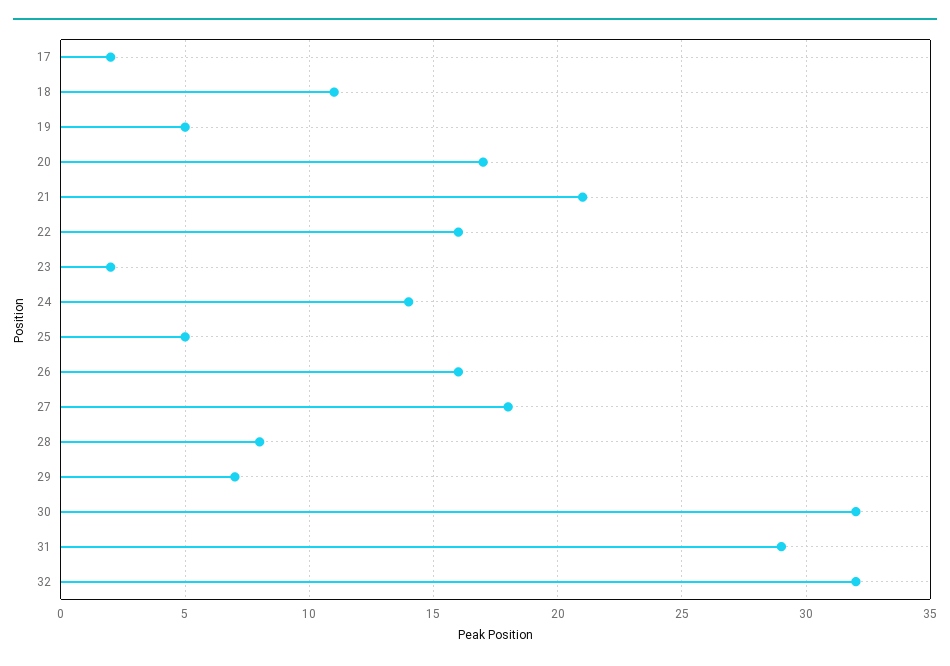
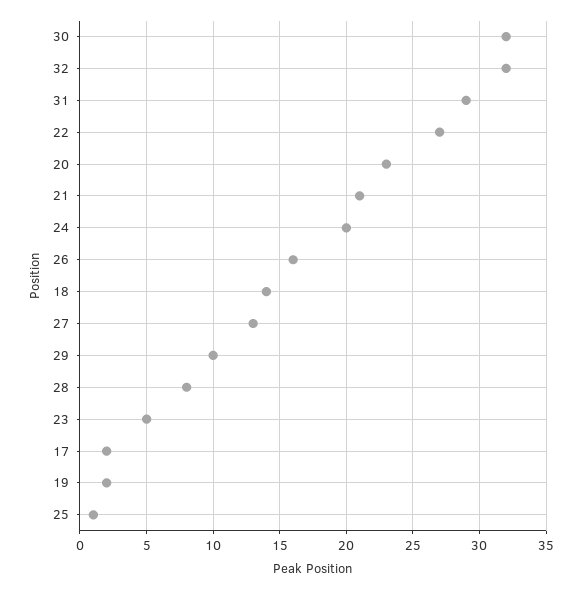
18: 11 -> 14
19: 5 -> 2
20: 17 -> 23
22: 16 -> 27
23: 2 -> 5
24: 14 -> 20
25: 5 -> 1
27: 18 -> 13
29: 7 -> 10

